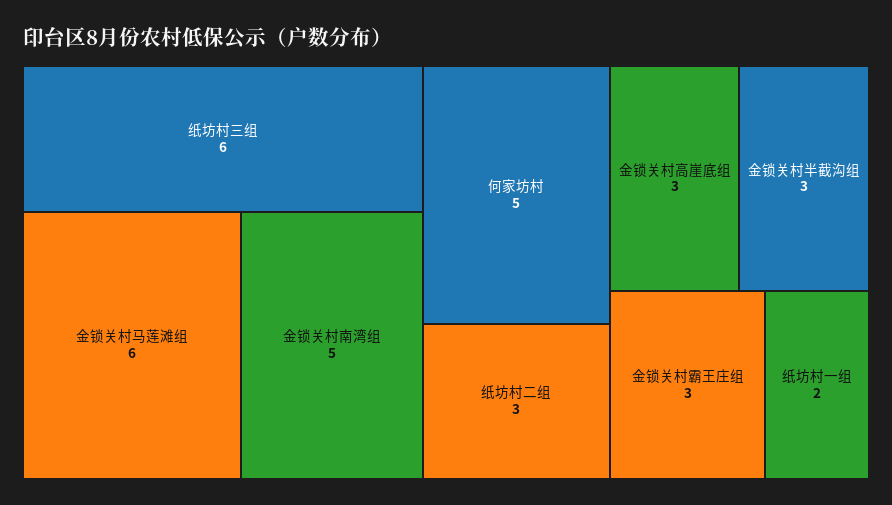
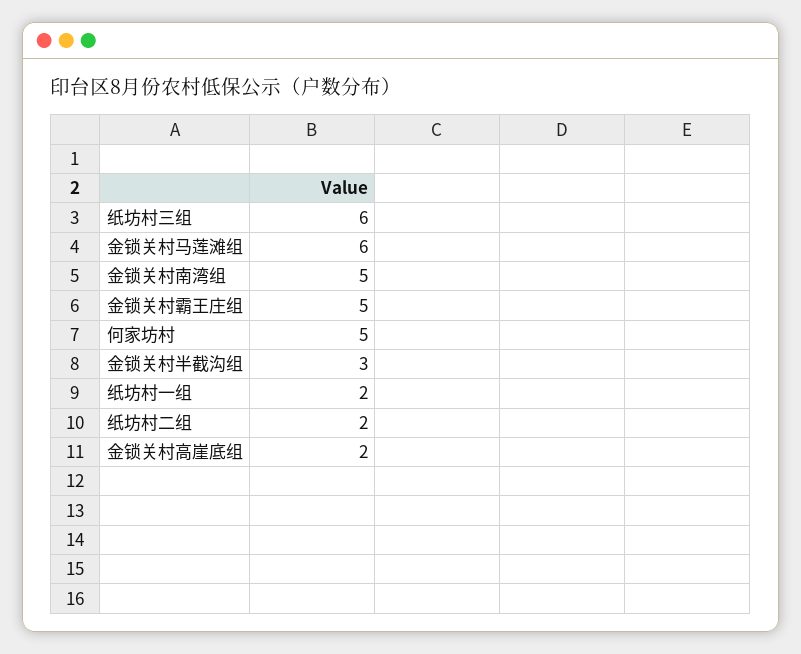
纸坊村二组: 3 -> 2
金锁关村高崖底组: 3 -> 2
金锁关村霸王庄组: 3 -> 5

